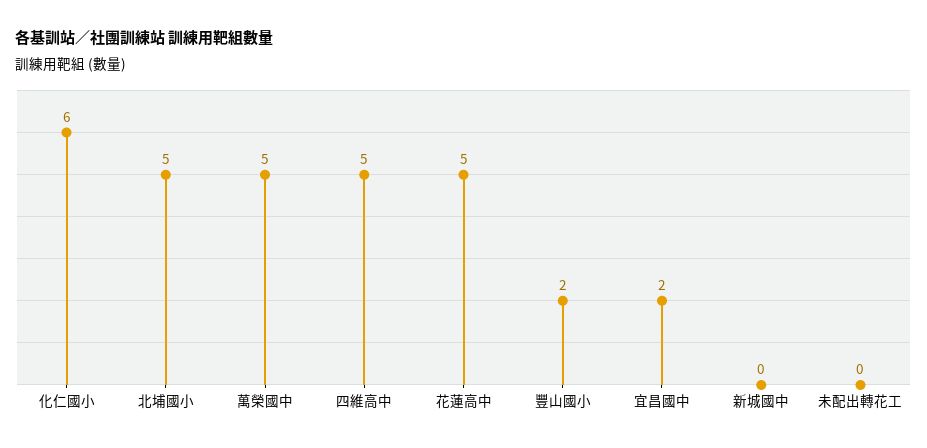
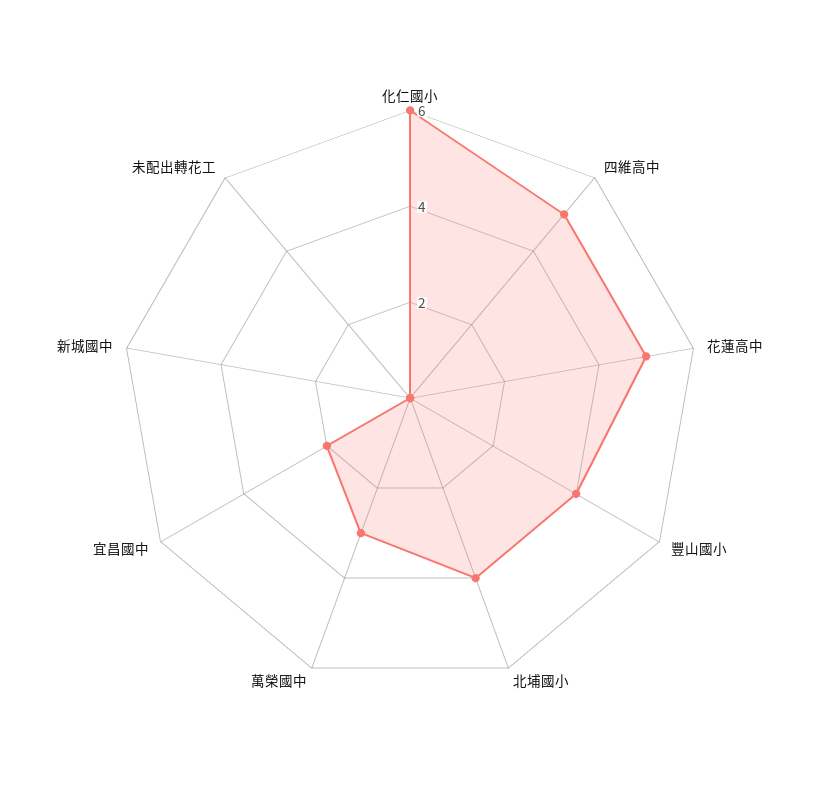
北埔國小: 5 -> 4
萬榮國中: 5 -> 3
豐山國小: 2 -> 4

